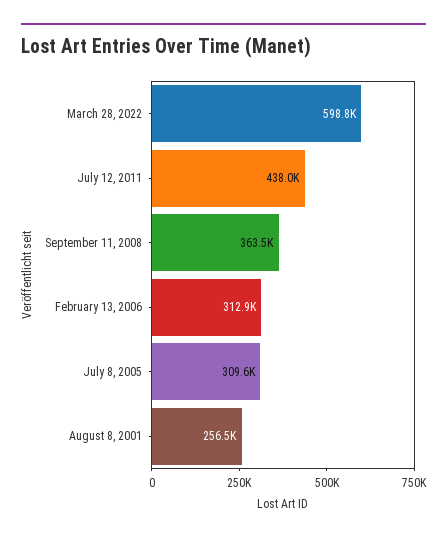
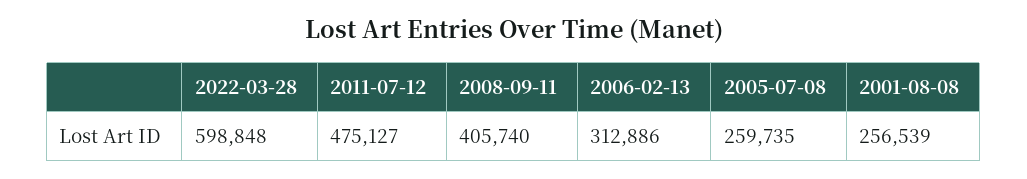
July 12, 2011: 438000 -> 475127
September 11, 2008: 363500 -> 405740
July 8, 2005: 309600 -> 259735

